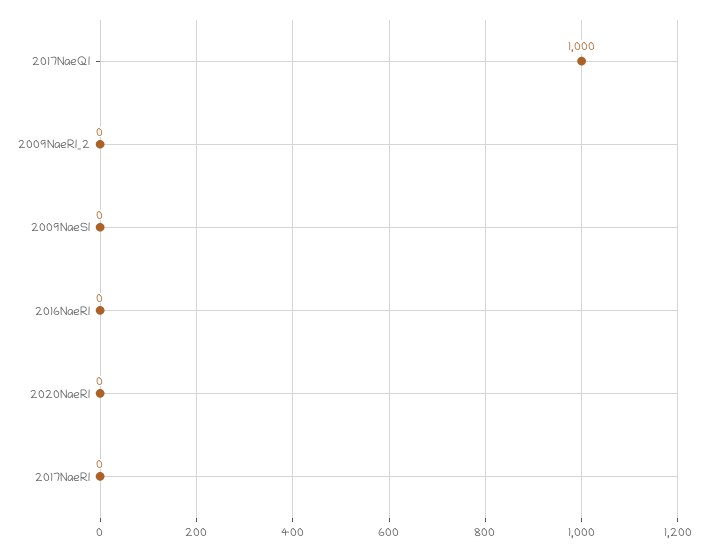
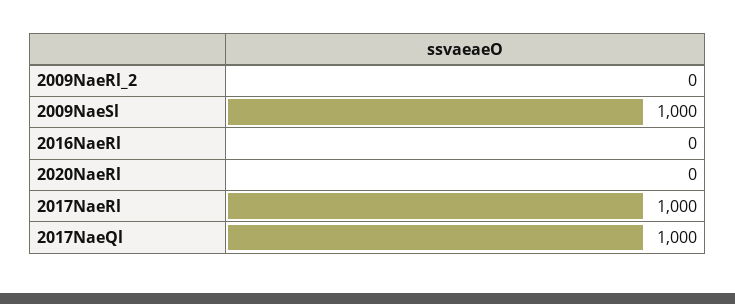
2009NaeSl: 0 -> 1000
2017NaeRl: 0 -> 1000

